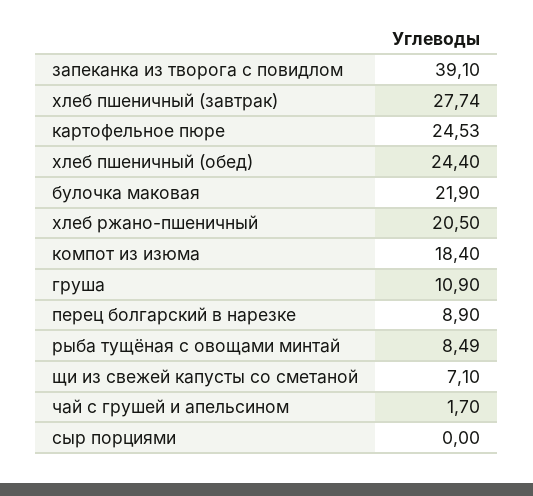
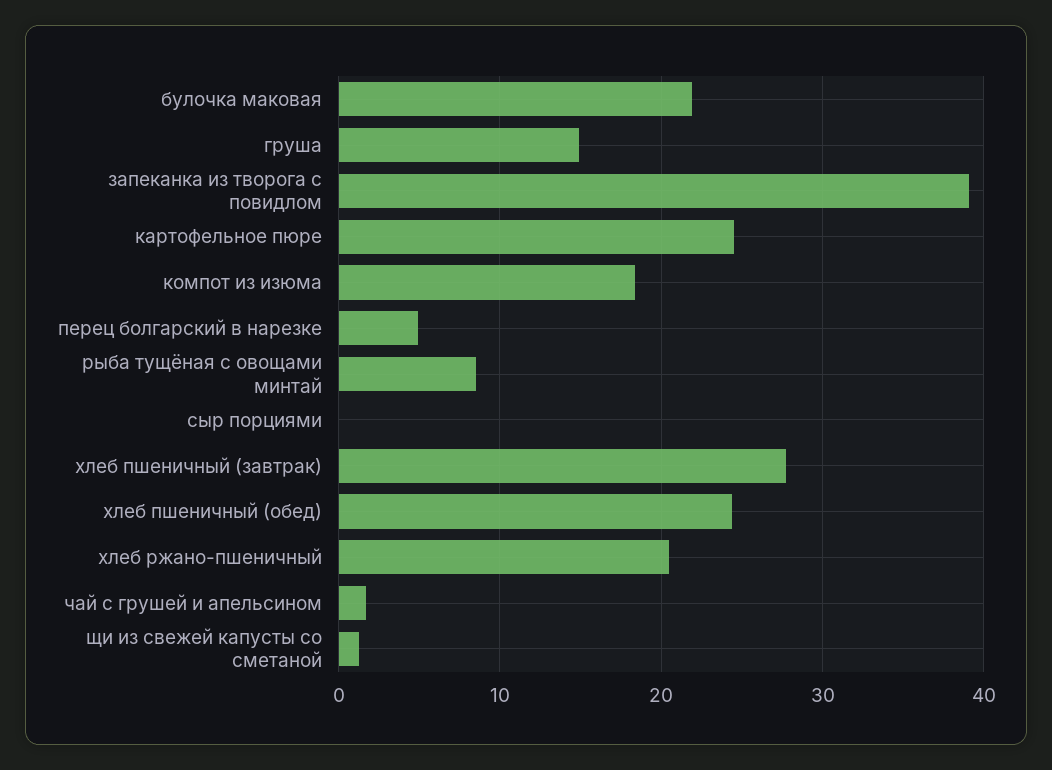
груша: 10.9 -> 15
перец болгарский в нарезке: 8.9 -> 5
щи из свежей капусты со сметаной: 7.1 -> 1

